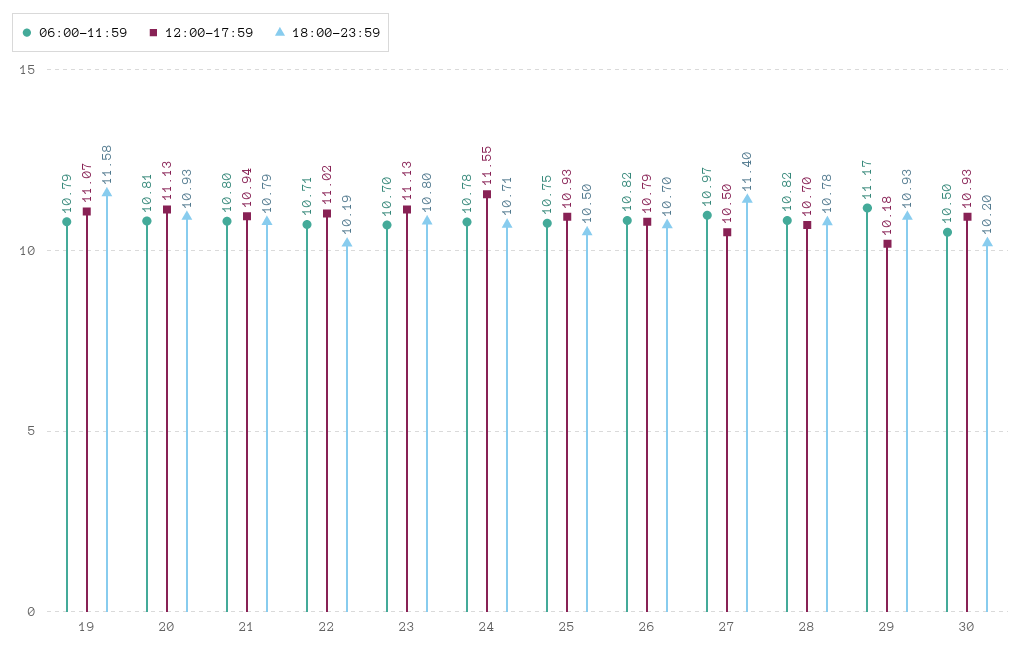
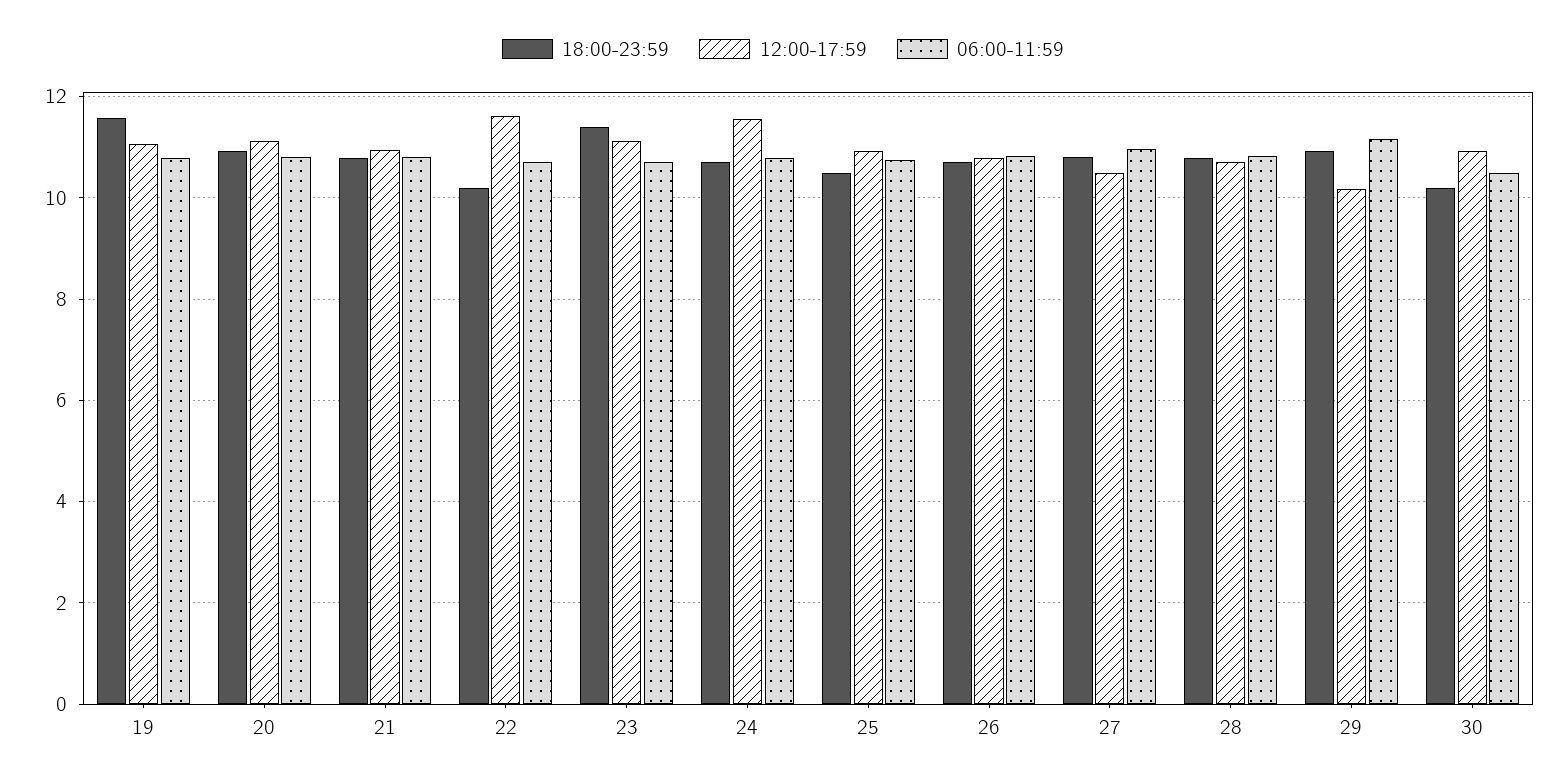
12:00-17:59, 22: 11.02 -> 11.6
18:00-23:59, 23: 10.8 -> 11.4
18:00-23:59, 27: 11.4 -> 10.8

